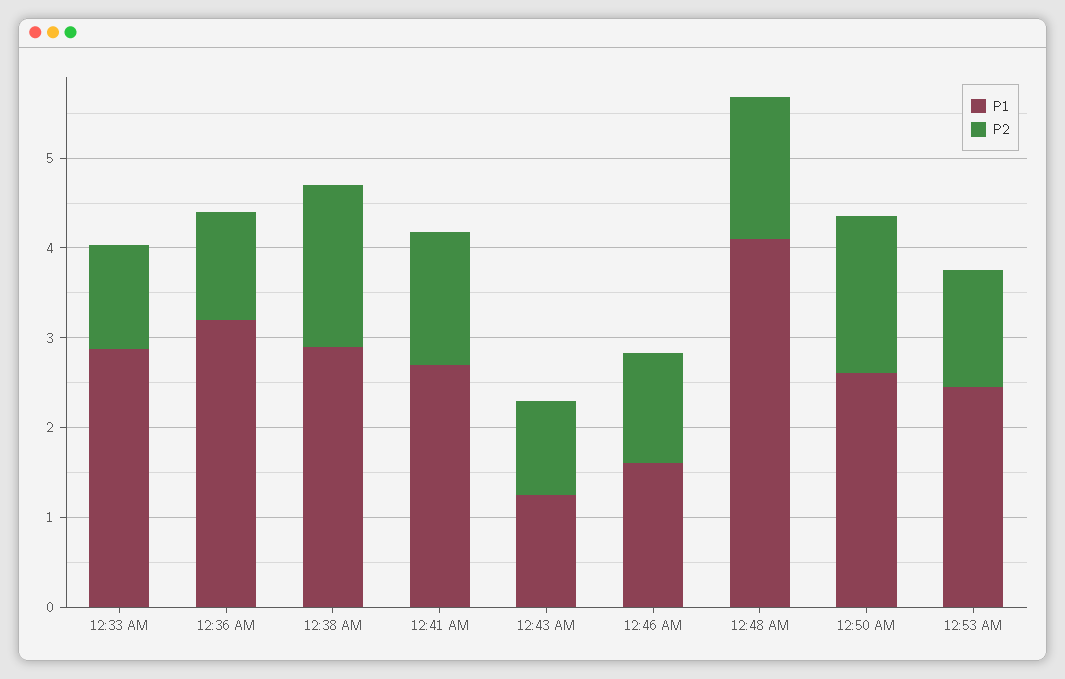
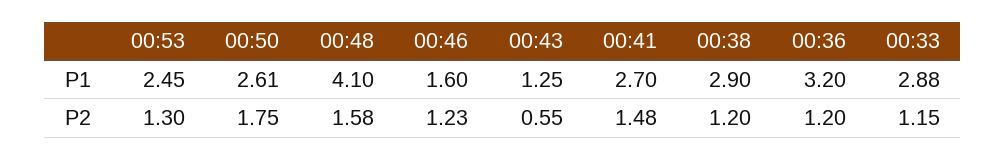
P2, 12:38 AM: 1.8 -> 1.2
P2, 12:43 AM: 1 -> 0.55

